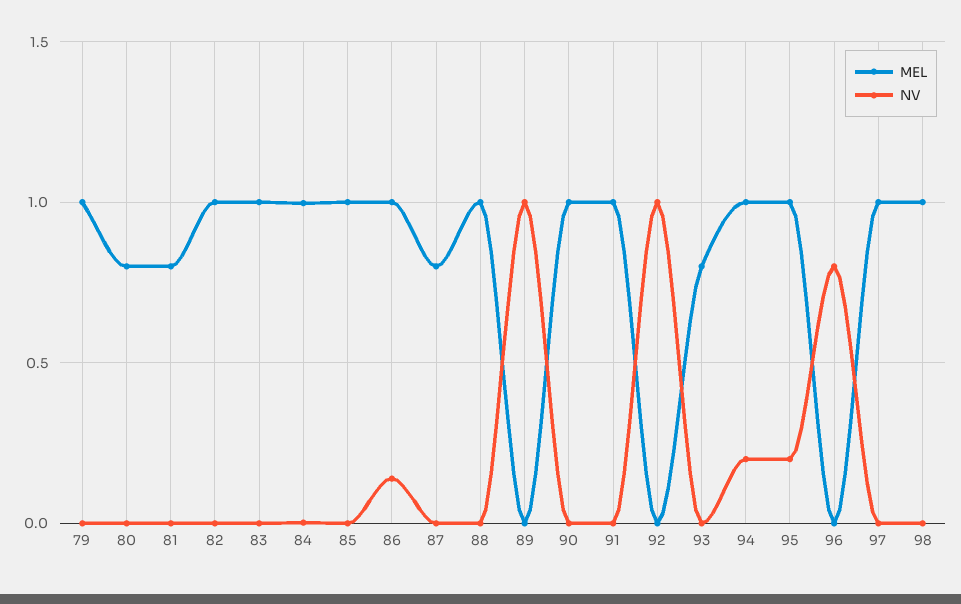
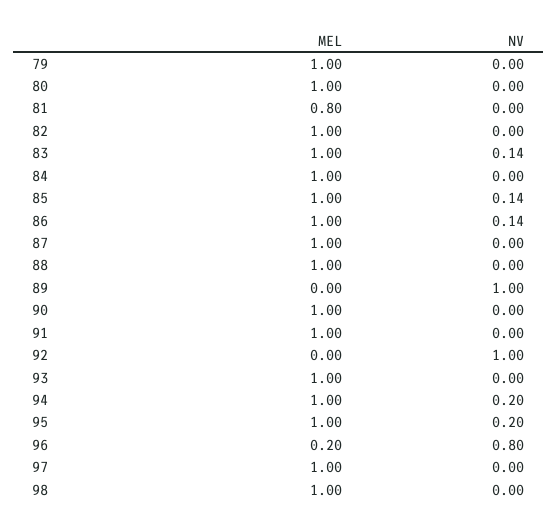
MEL, 80: 0.8 -> 1
NV, 83: 0 -> 0.14
NV, 85: 0 -> 0.14
MEL, 87: 0.8 -> 1
MEL, 93: 0.8 -> 1
MEL, 96: 0 -> 0.2

